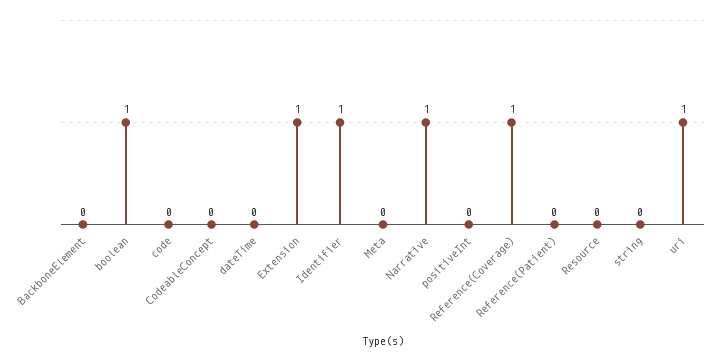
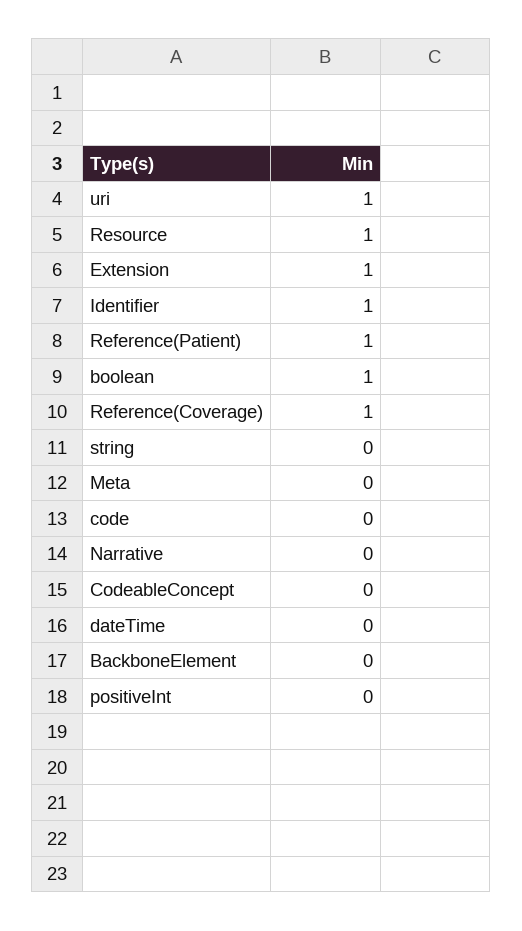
Narrative: 1 -> 0
Reference(Patient): 0 -> 1
Resource: 0 -> 1

